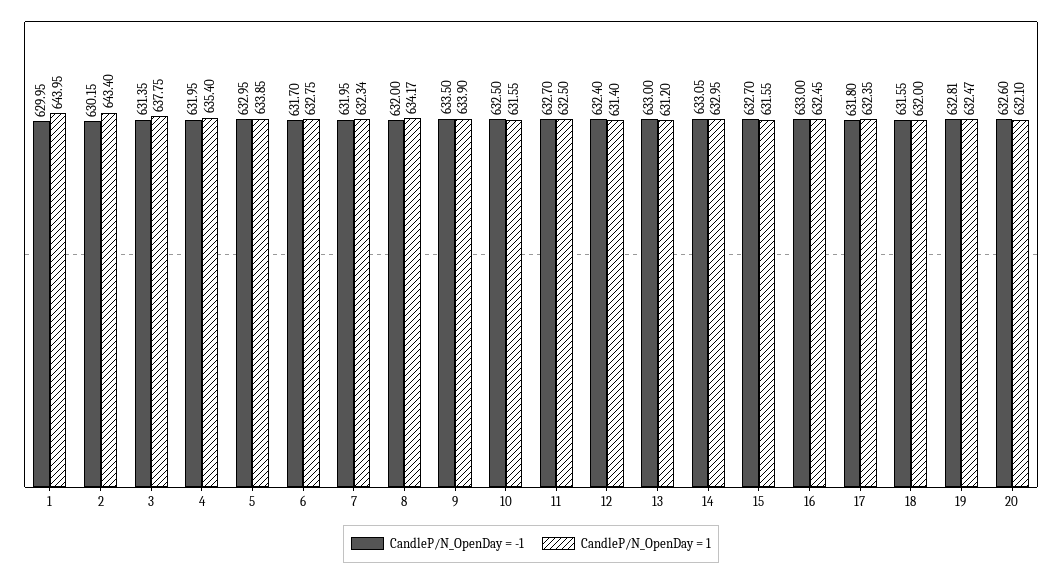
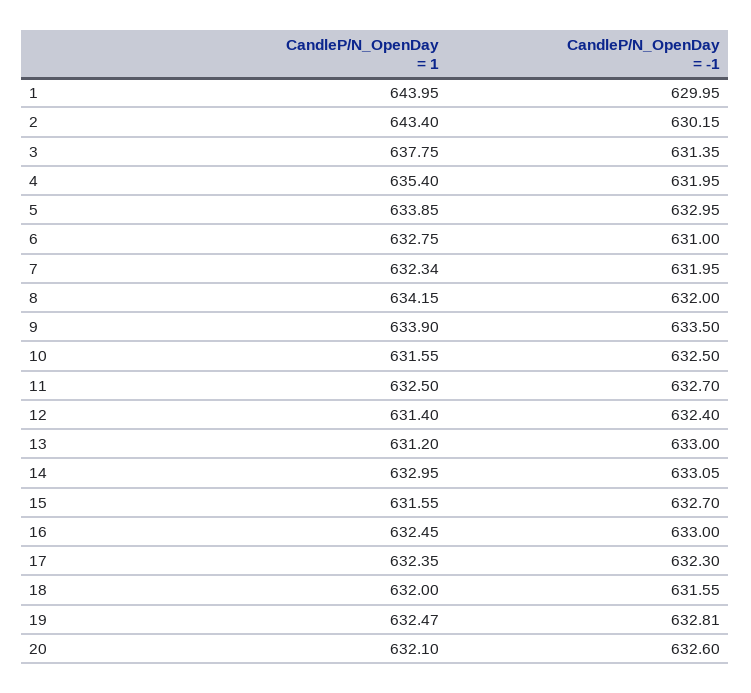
CandleP/N_OpenDay = -1, 6: 631.7 -> 631
CandleP/N_OpenDay = 1, 8: 634.17 -> 634.15
CandleP/N_OpenDay = -1, 17: 631.8 -> 632.3

